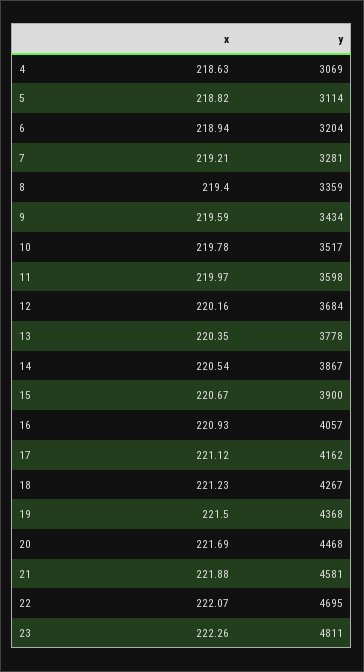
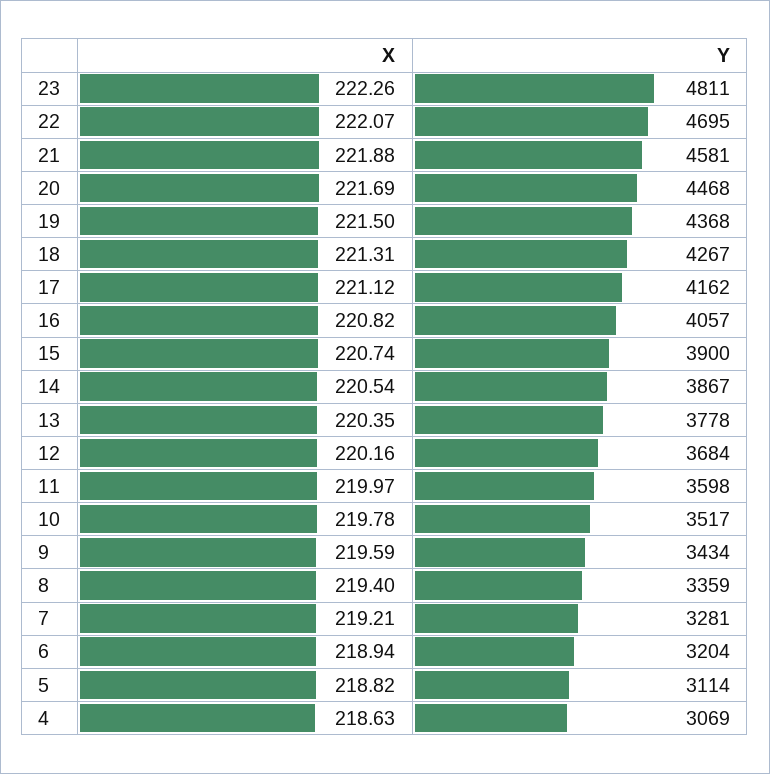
x, 15: 220.67 -> 220.74
x, 16: 220.93 -> 220.82
x, 18: 221.23 -> 221.31

